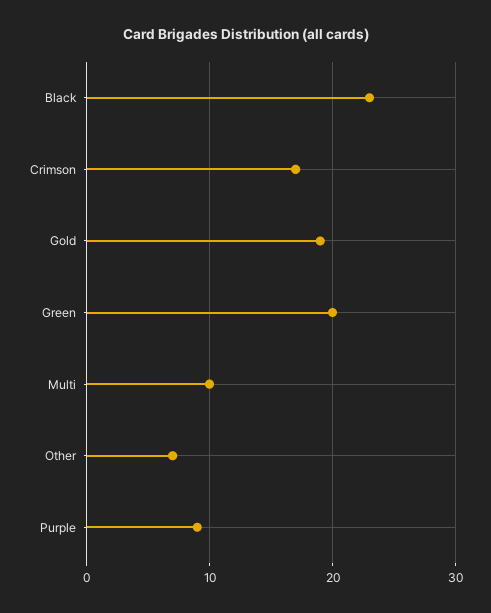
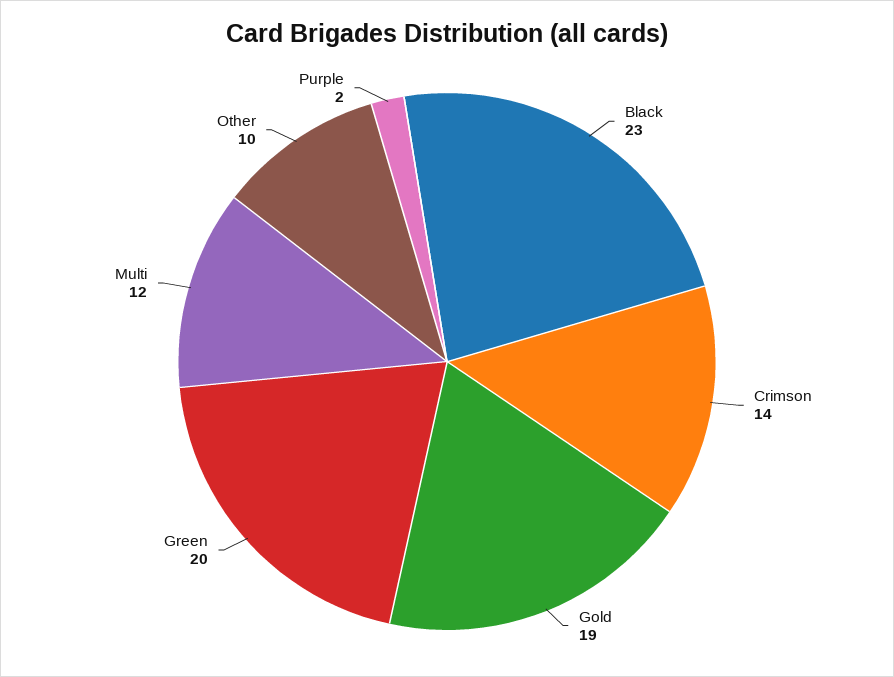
Crimson: 17 -> 14
Multi: 10 -> 12
Other: 7 -> 10
Purple: 9 -> 2

